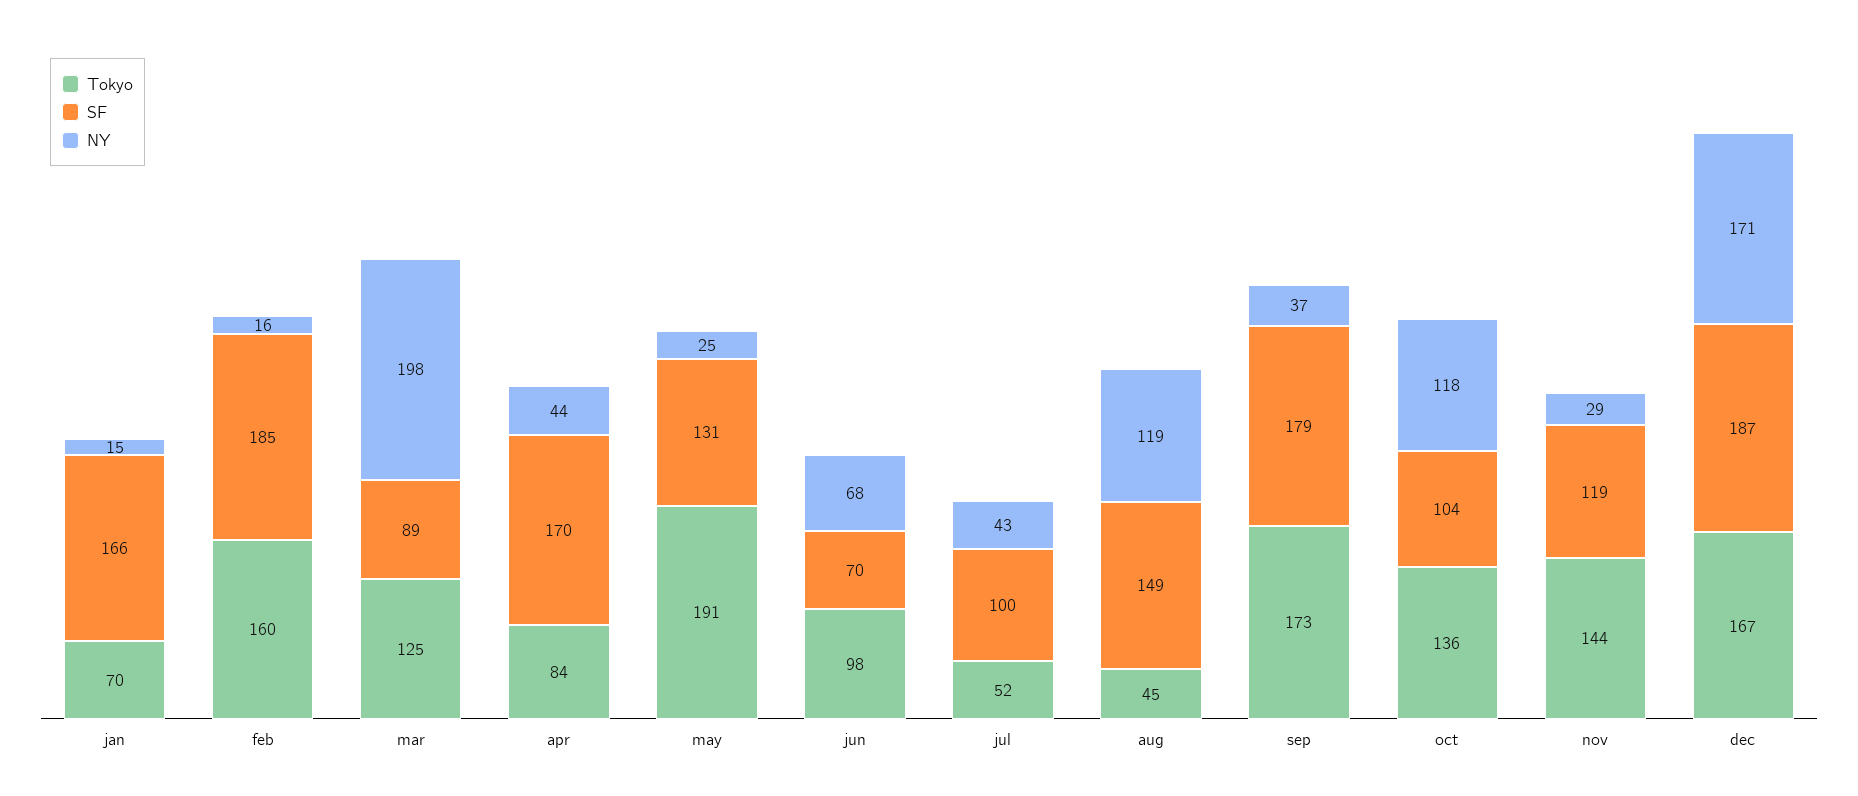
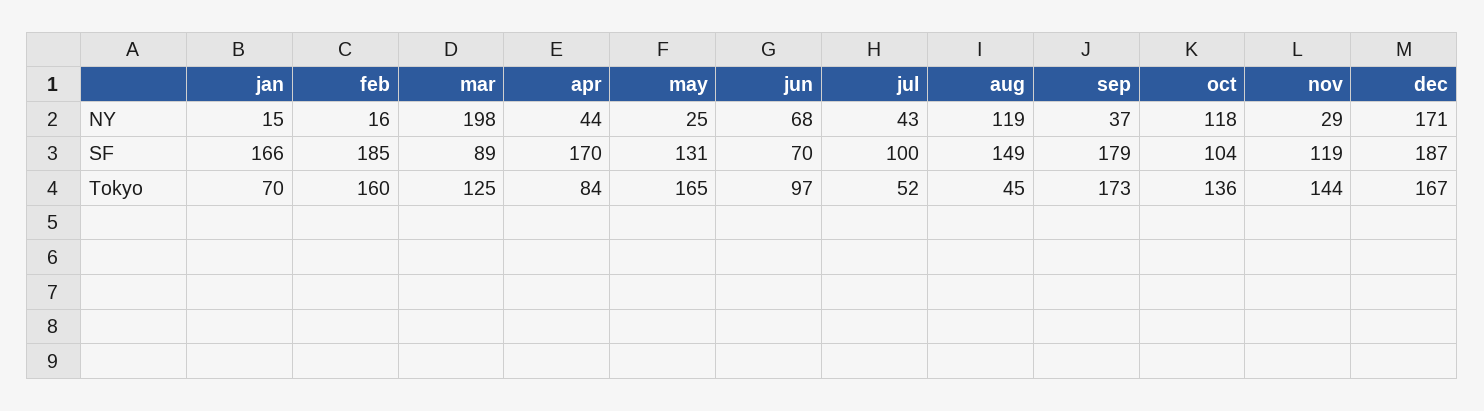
Tokyo, may: 191 -> 165
Tokyo, jun: 98 -> 97

